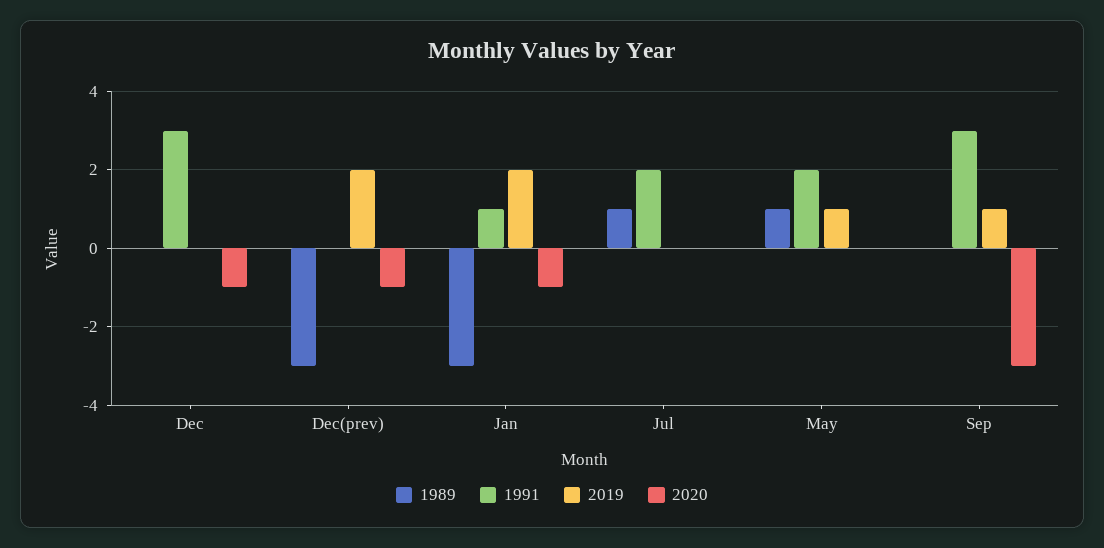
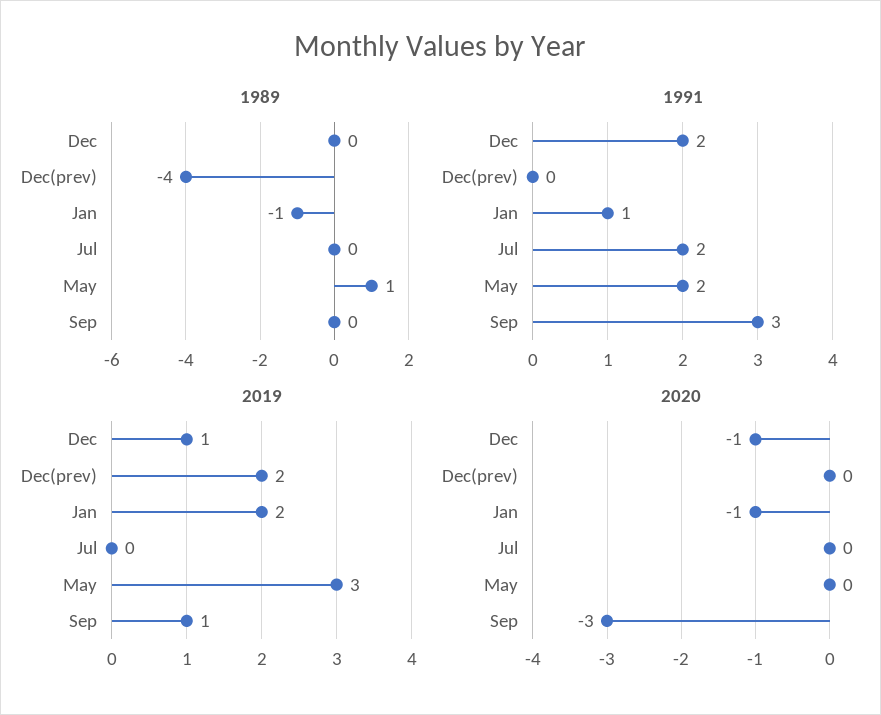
1991, Dec: 3 -> 2
2019, Dec: 0 -> 1
1989, Dec(prev): -3 -> -4
2020, Dec(prev): -1 -> 0
1989, Jan: -3 -> -1
1989, Jul: 1 -> 0
2019, May: 1 -> 3

